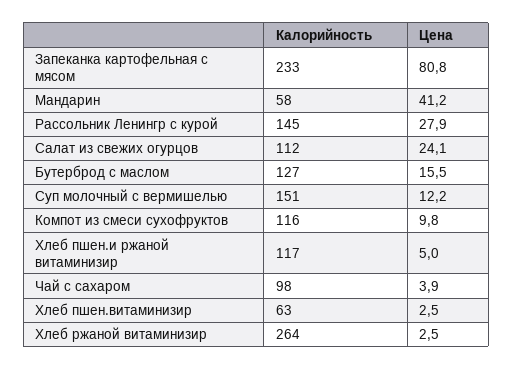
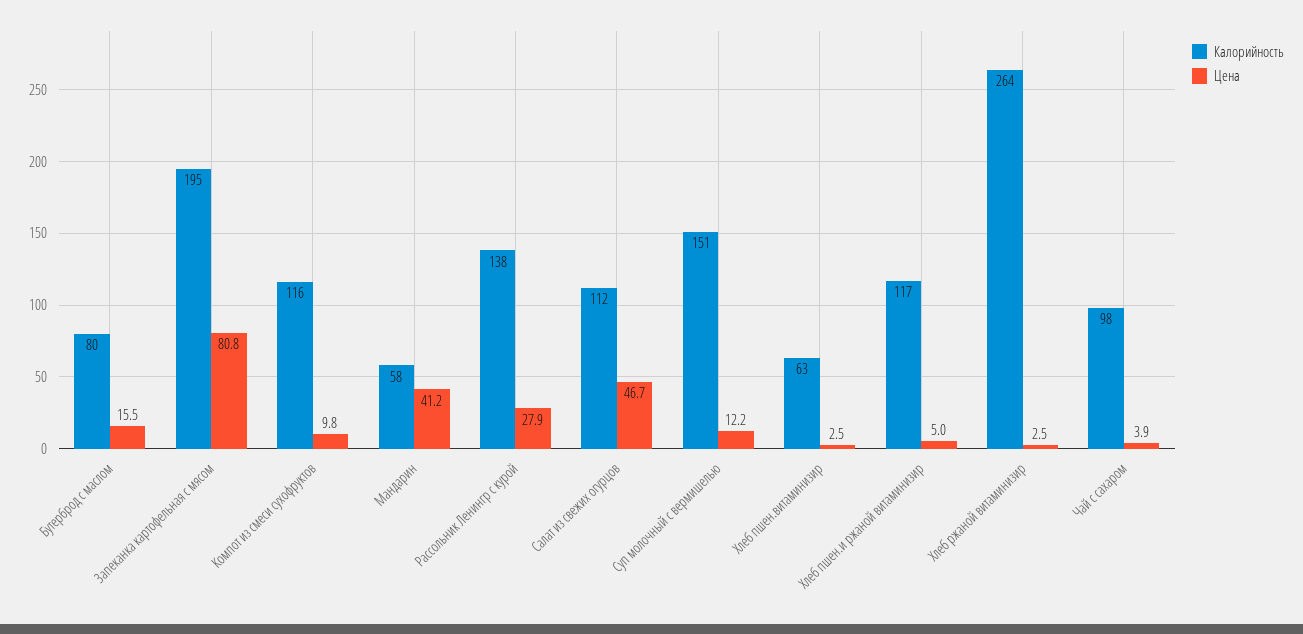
Калорийность, Запеканка картофельная с мясом: 233 -> 195
Калорийность, Рассольник Ленингр с курой: 145 -> 138
Цена, Салат из свежих огурцов: 24.1 -> 46.7
Калорийность, Бутерброд с маслом: 127 -> 80

